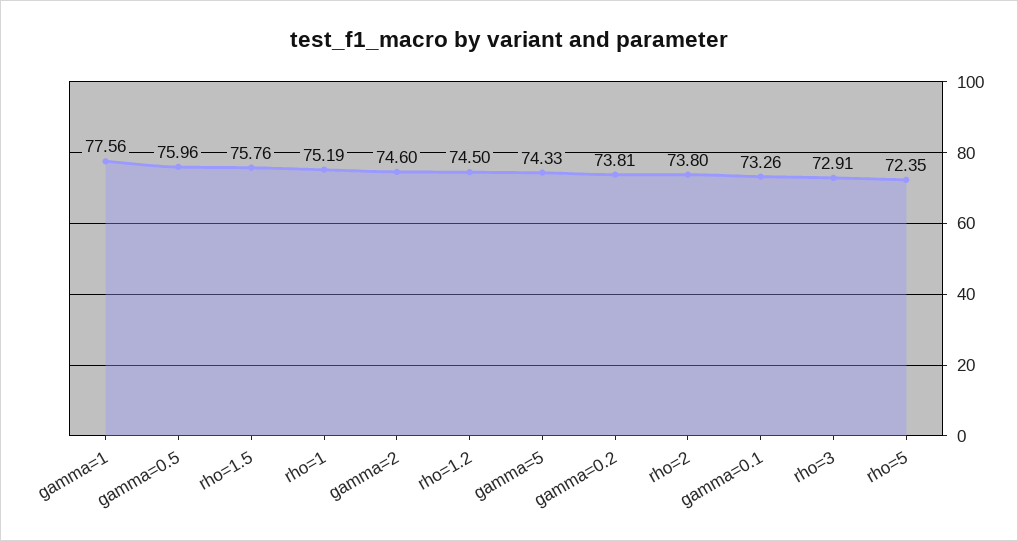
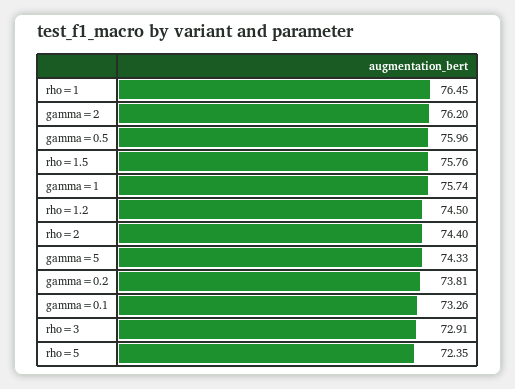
gamma=1: 77.56 -> 75.74
rho=1: 75.19 -> 76.45
gamma=2: 74.6 -> 76.2
rho=2: 73.8 -> 74.4

